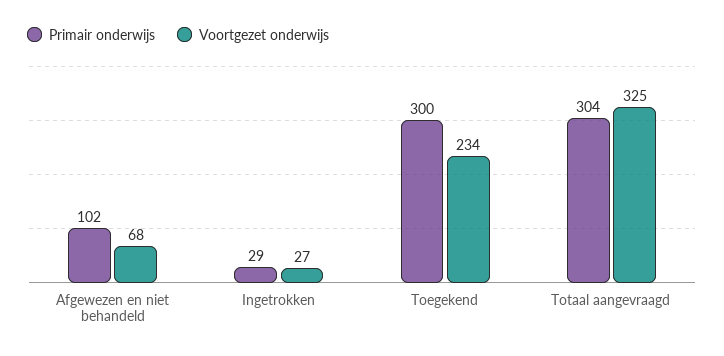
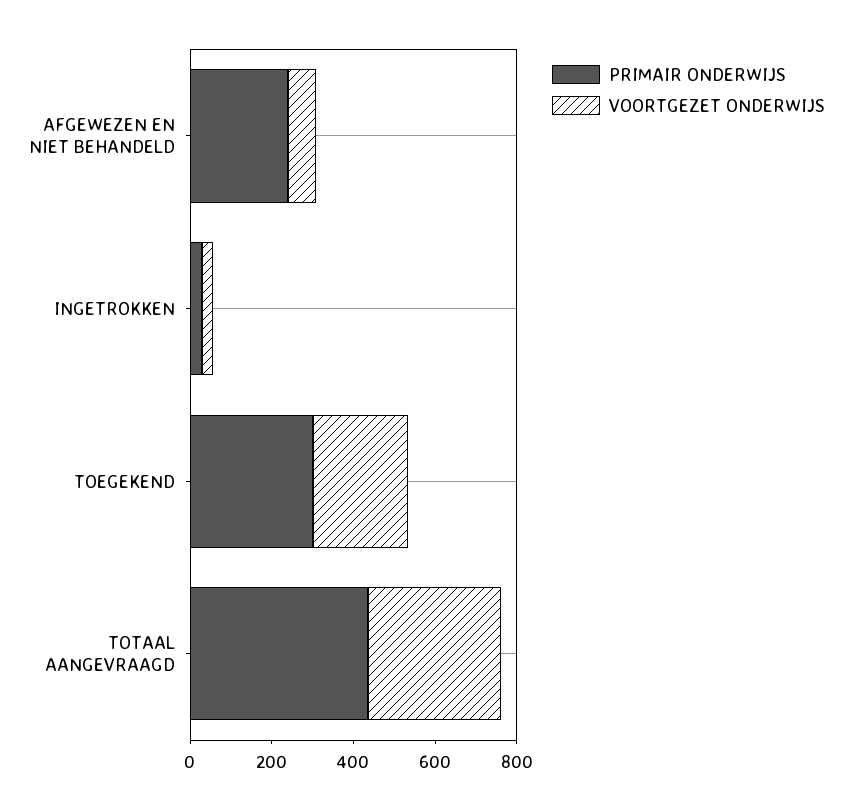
Primair onderwijs, Afgewezen en niet behandeld: 102 -> 250
Primair onderwijs, Totaal aangevraagd: 304 -> 450

